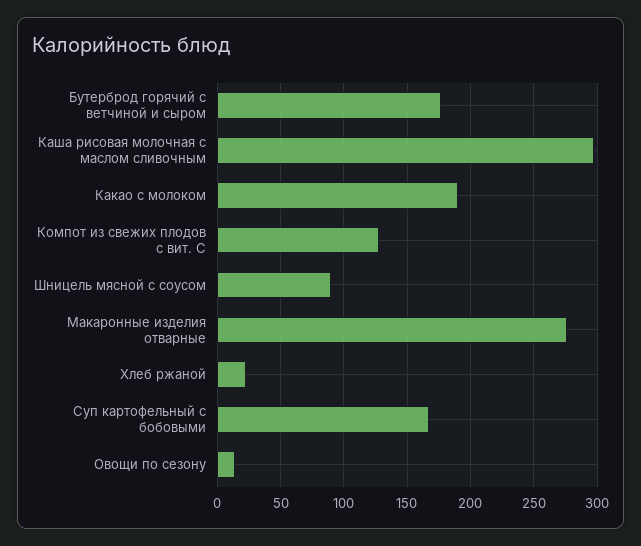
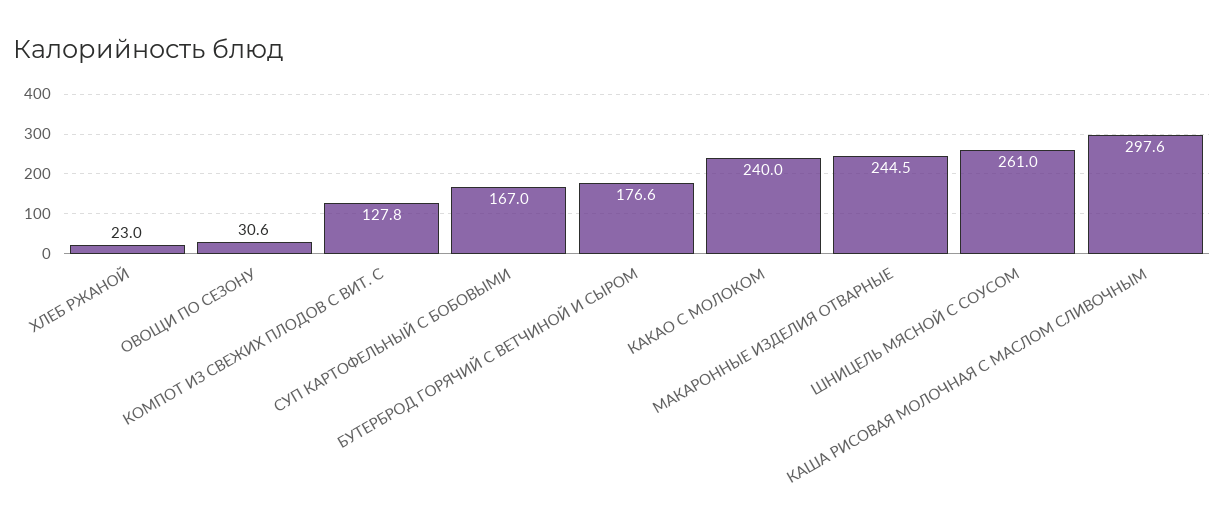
Какао с молоком: 190 -> 240
Шницель мясной с соусом: 90 -> 261
Макаронные изделия отварные: 275 -> 244.5
Овощи по сезону: 15 -> 30.6

